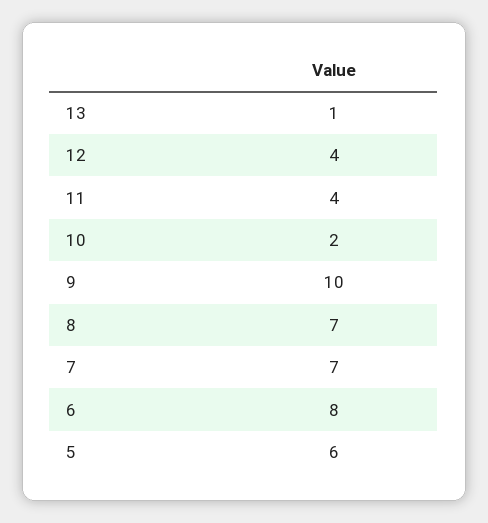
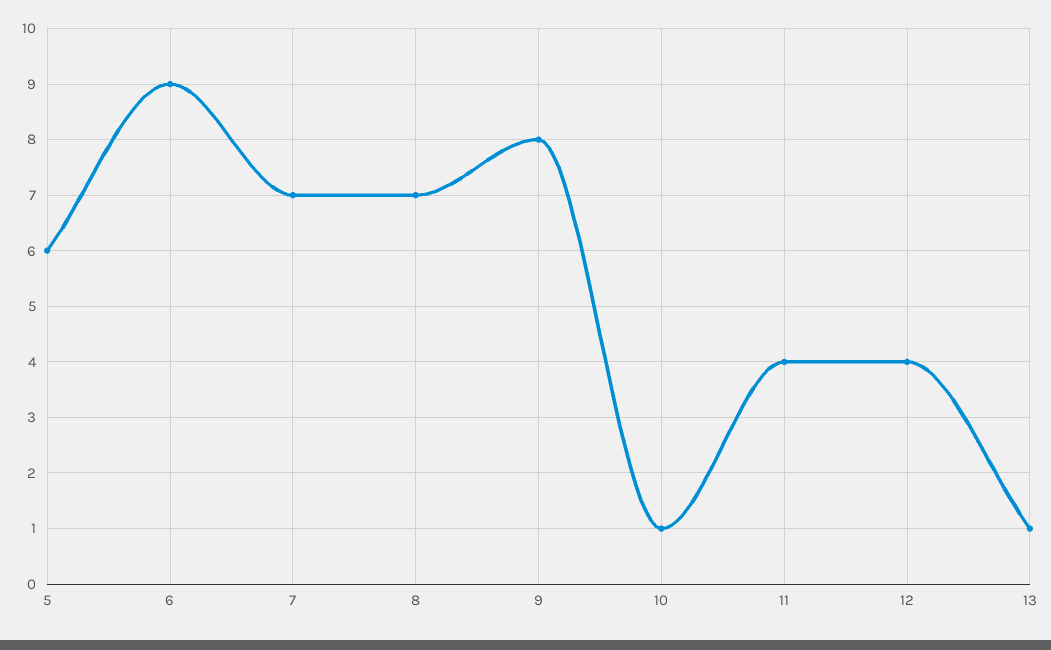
10: 2 -> 1
9: 10 -> 8
6: 8 -> 9

